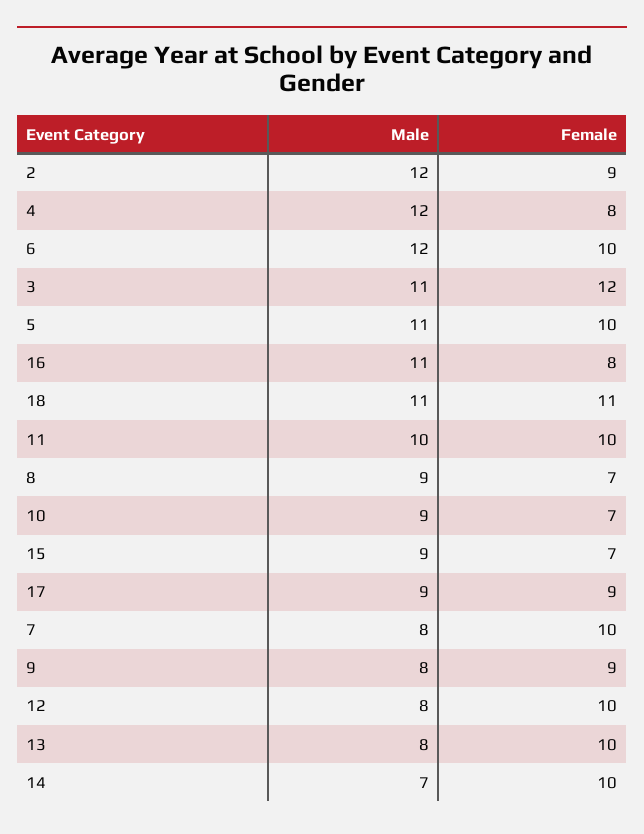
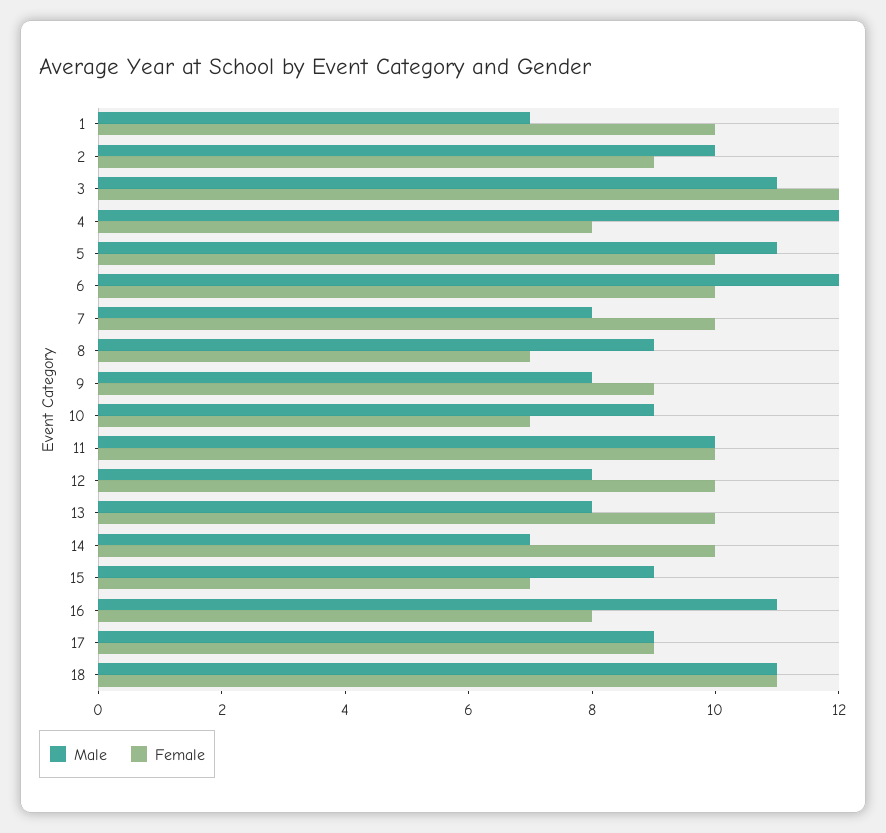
Male, 2: 12 -> 10
Male, 1: none -> 7
Female, 1: none -> 10

